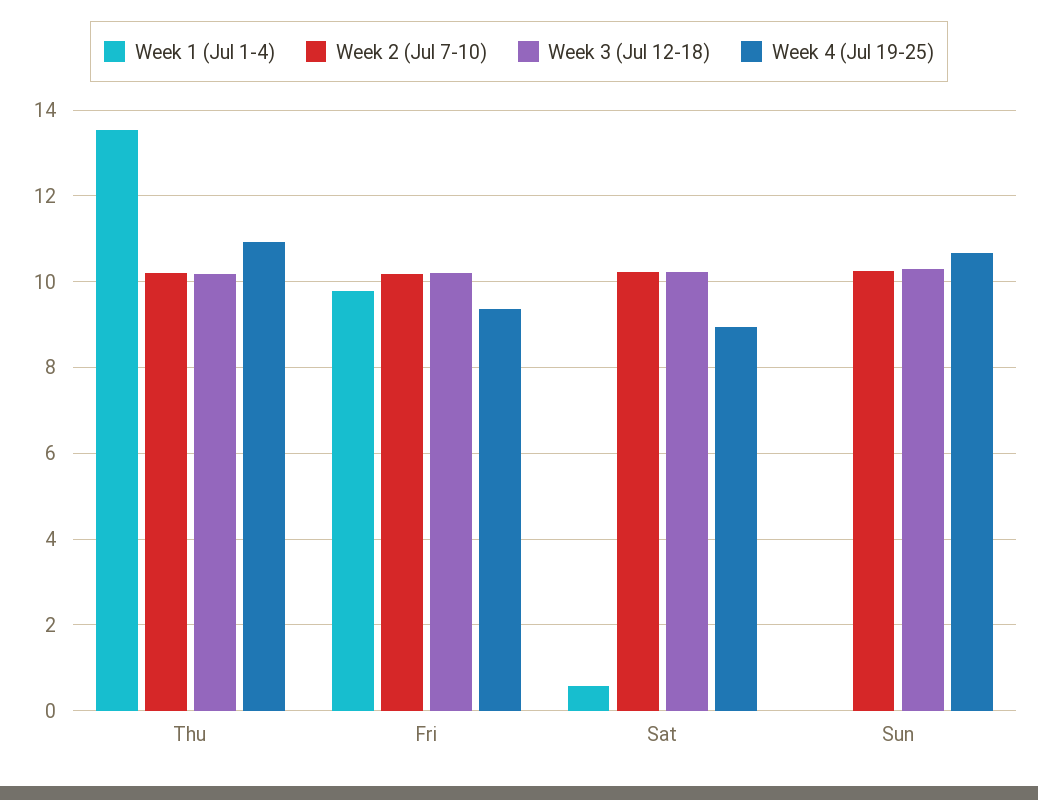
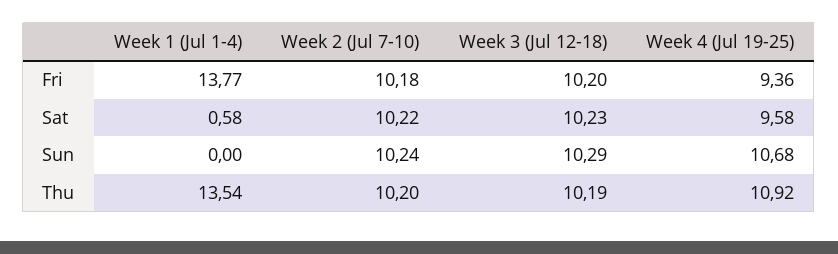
Week 1 (Jul 1-4), Fri: 9.8 -> 13.77
Week 4 (Jul 19-25), Sat: 9 -> 9.58

